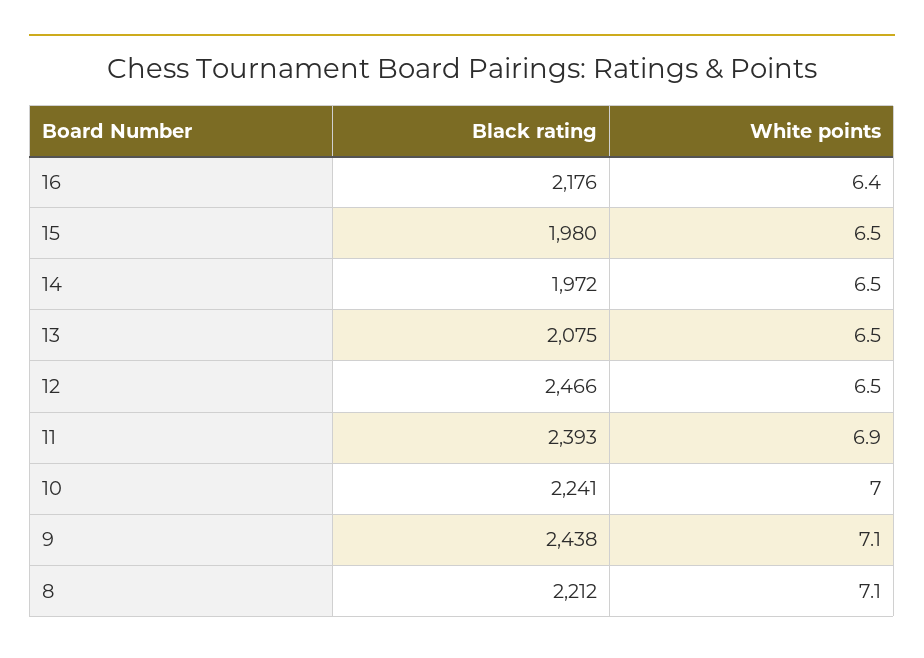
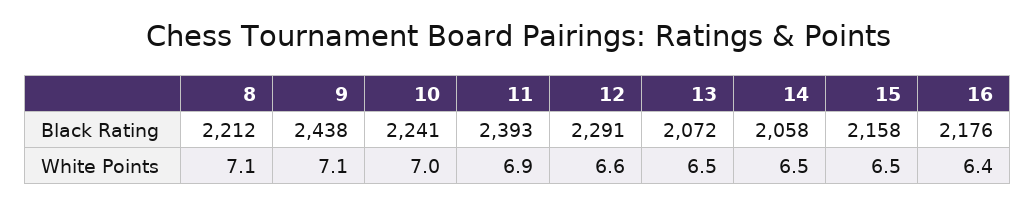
Black rating, 15: 1980 -> 2158
Black rating, 14: 1972 -> 2058
Black rating, 13: 2075 -> 2072
Black rating, 12: 2466 -> 2291
White points, 12: 6.5 -> 6.6

